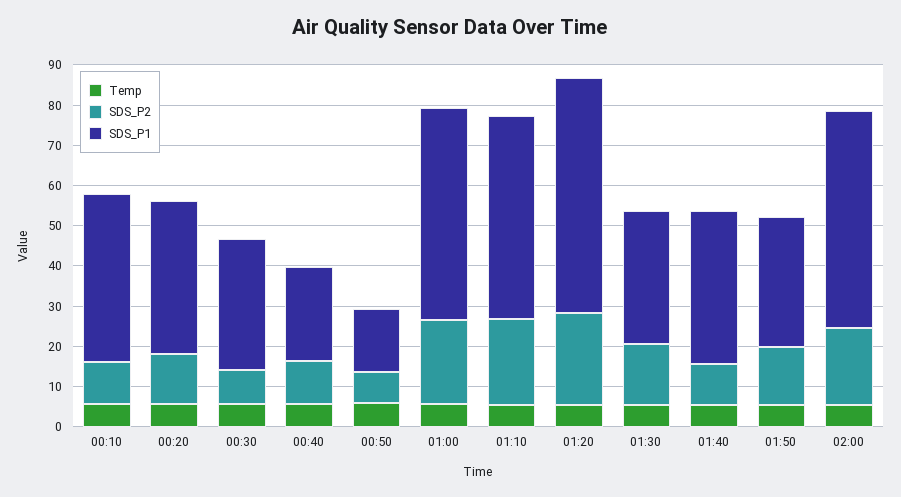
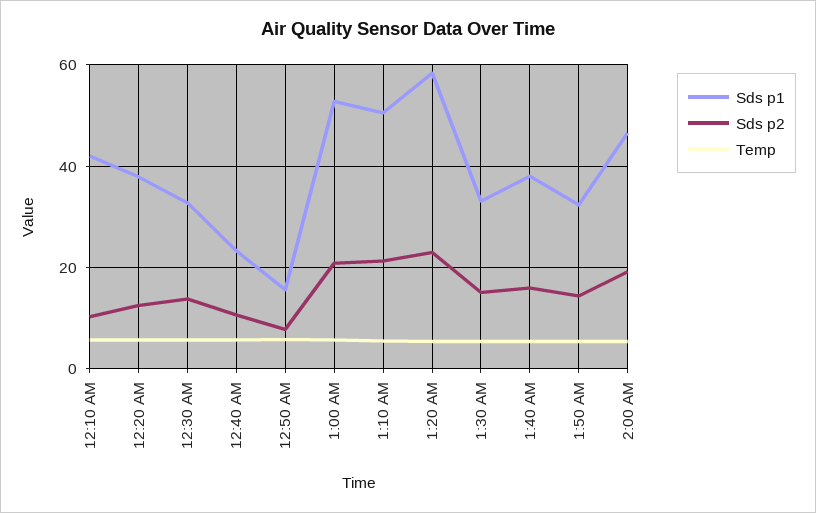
SDS_P2, 00:30: 8 -> 14
SDS_P2, 01:40: 10 -> 16
SDS_P1, 02:00: 54 -> 46

